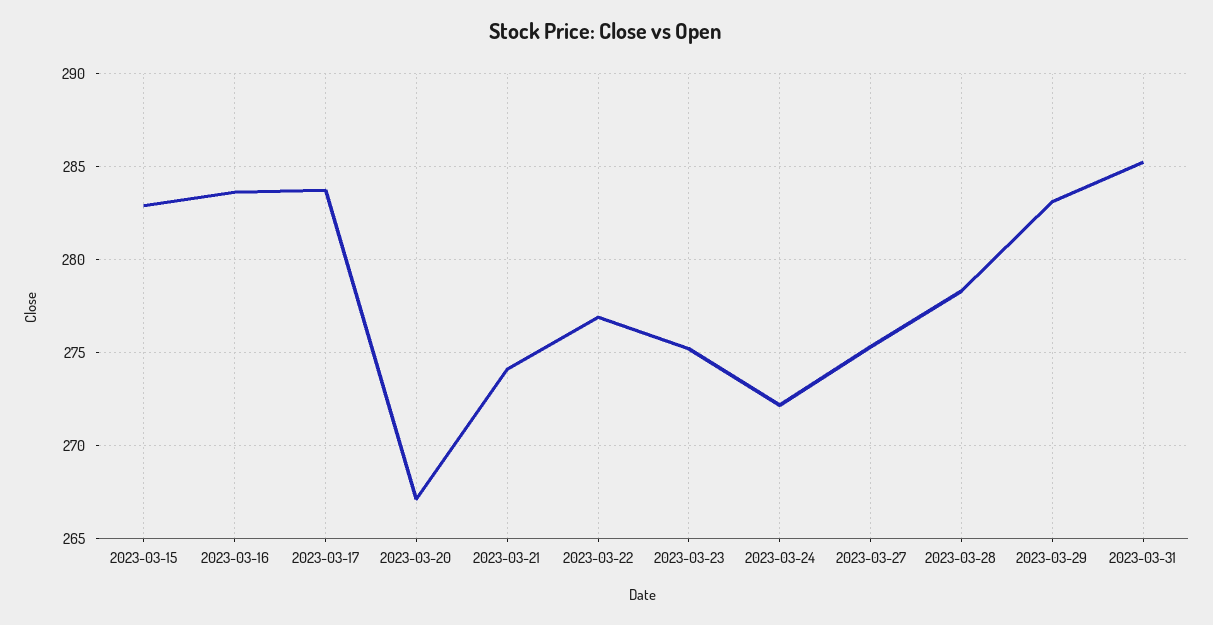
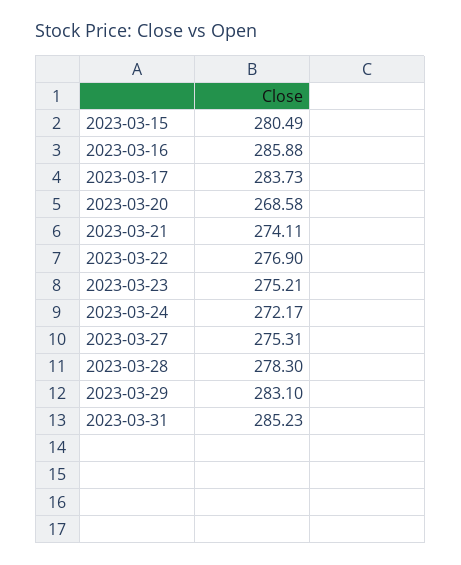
2023-03-15: 283 -> 280.49
2023-03-16: 283.5 -> 285.88
2023-03-20: 267 -> 268.58

